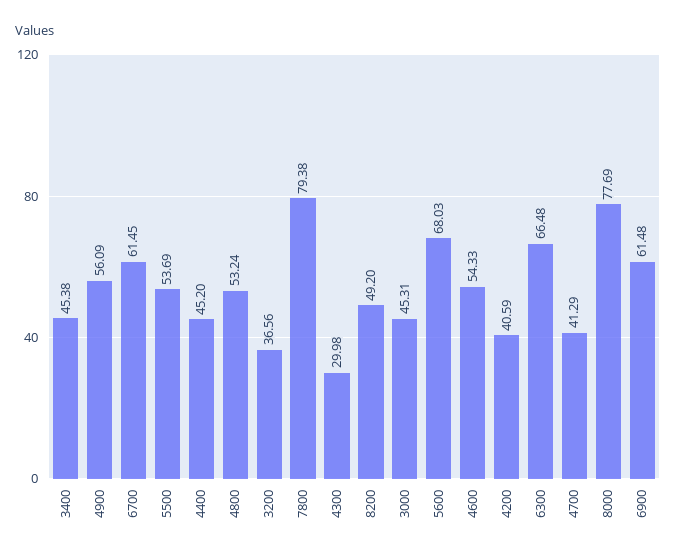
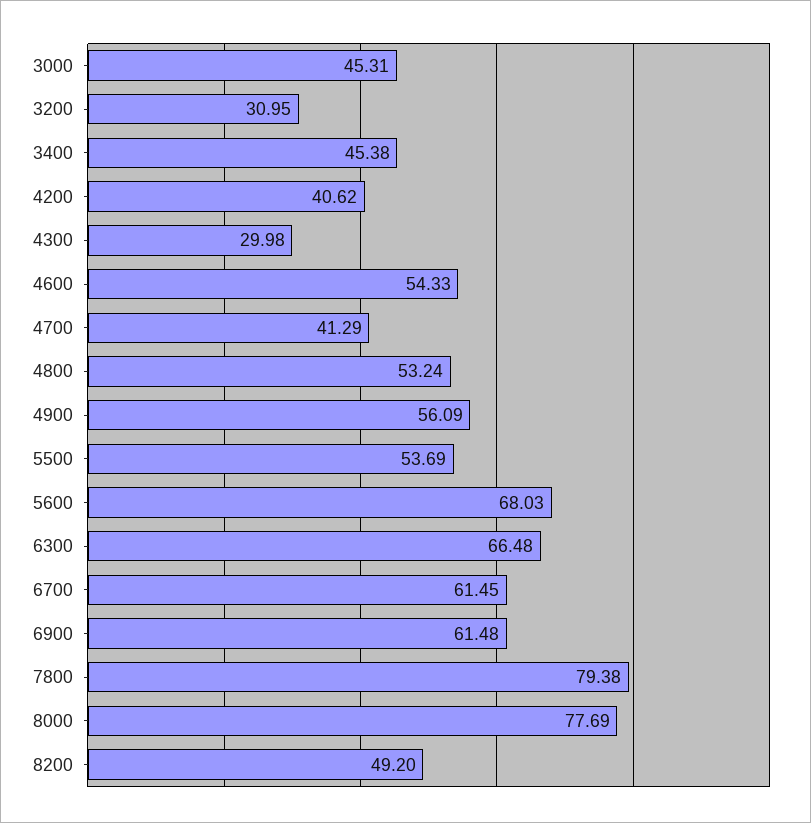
4400: 45.2 -> none
3200: 36.56 -> 30.95
4200: 40.59 -> 40.62

